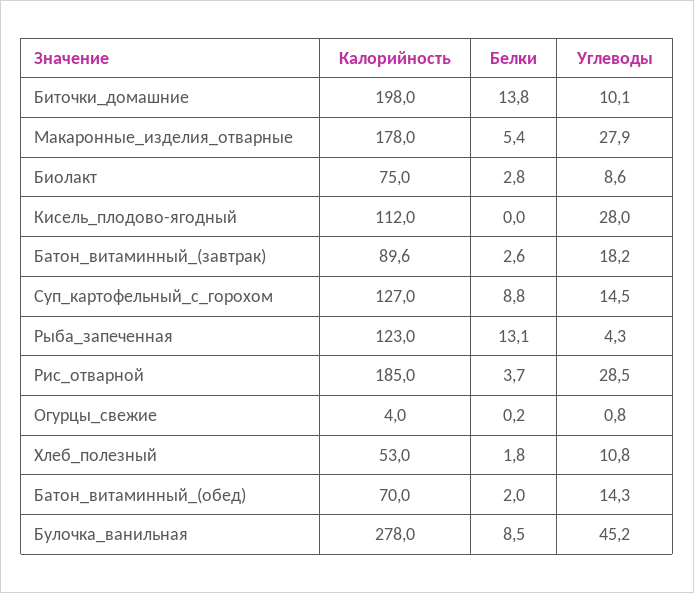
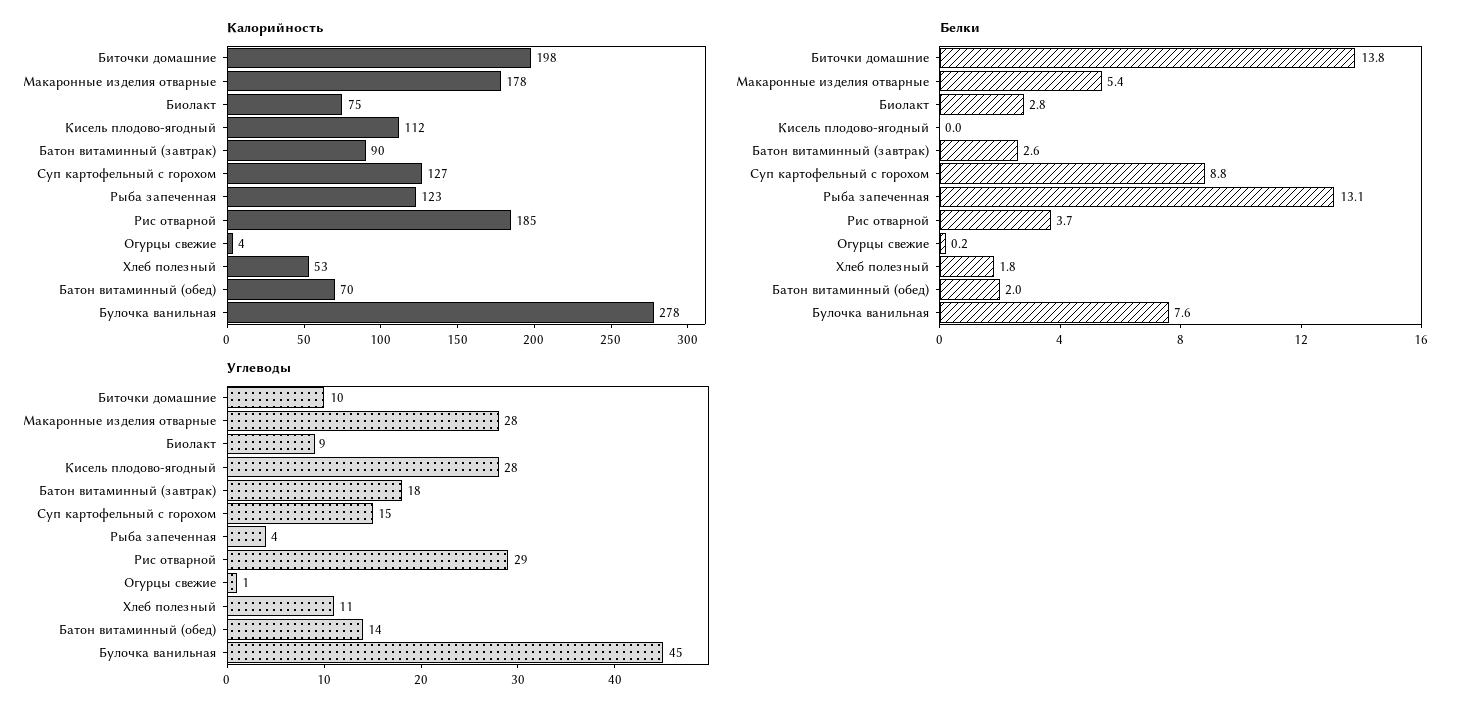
Белки, Булочка_ванильная: 8.5 -> 7.6

